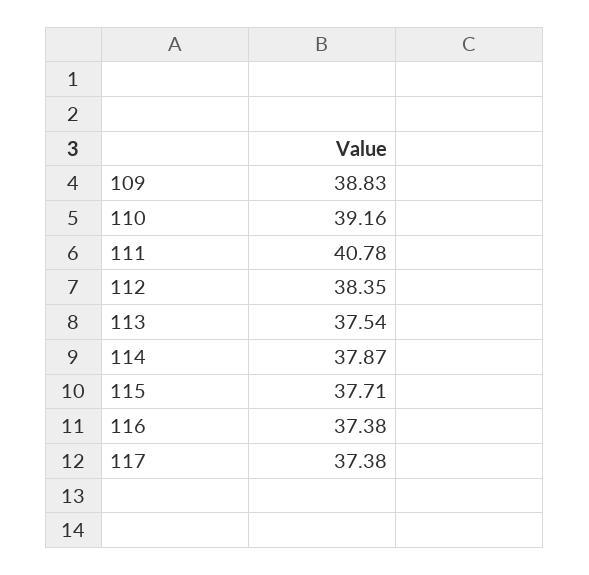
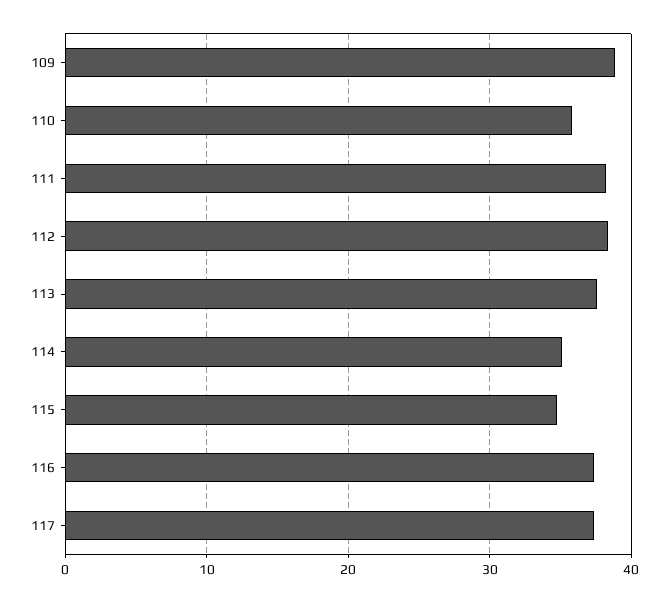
110: 39.16 -> 36
111: 40.78 -> 38
114: 37.87 -> 35
115: 37.71 -> 35

